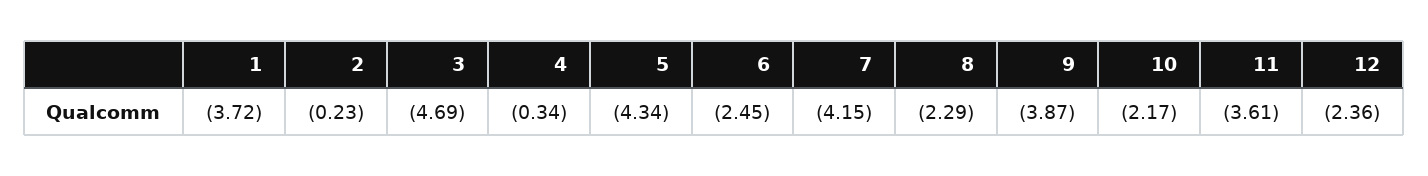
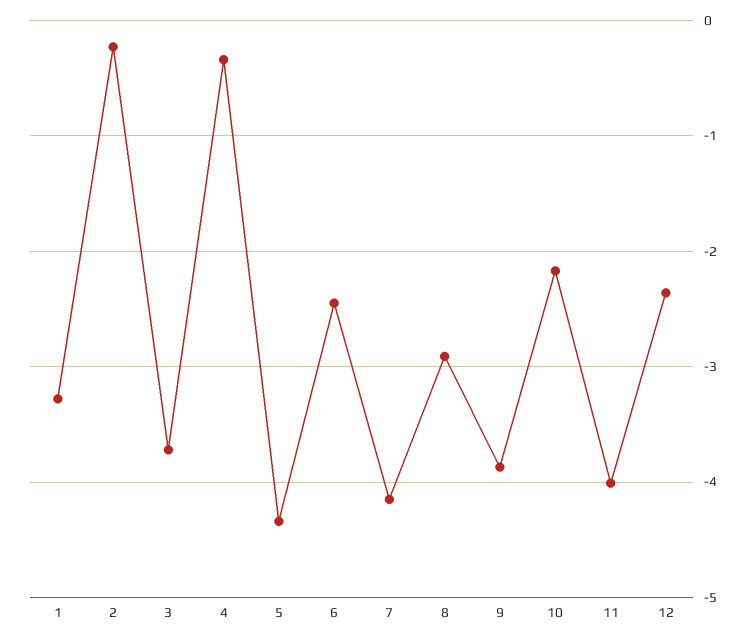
1: -3.72 -> -3.3
3: -4.69 -> -3.7
8: -2.29 -> -2.9
11: -3.61 -> -4

